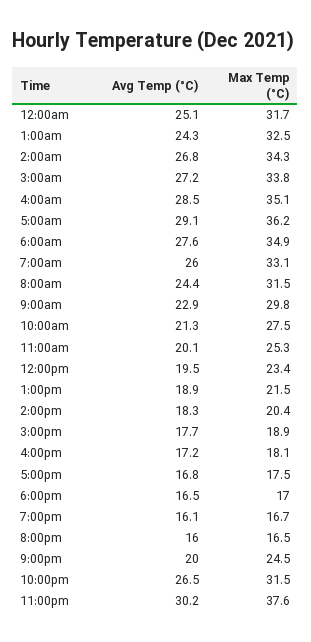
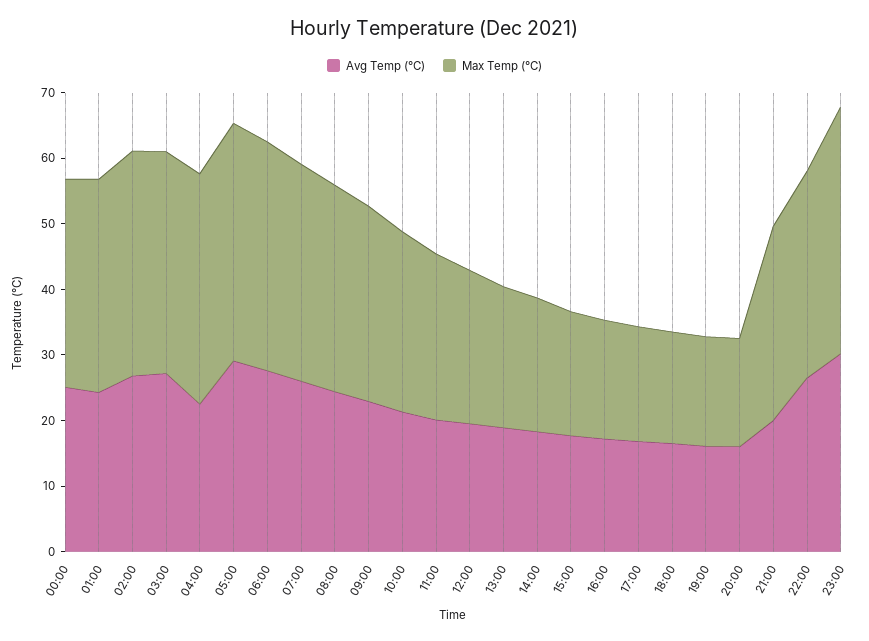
Avg Temp (°C), 4:00am: 28.5 -> 22
Max Temp (°C), 9:00pm: 24.5 -> 30

